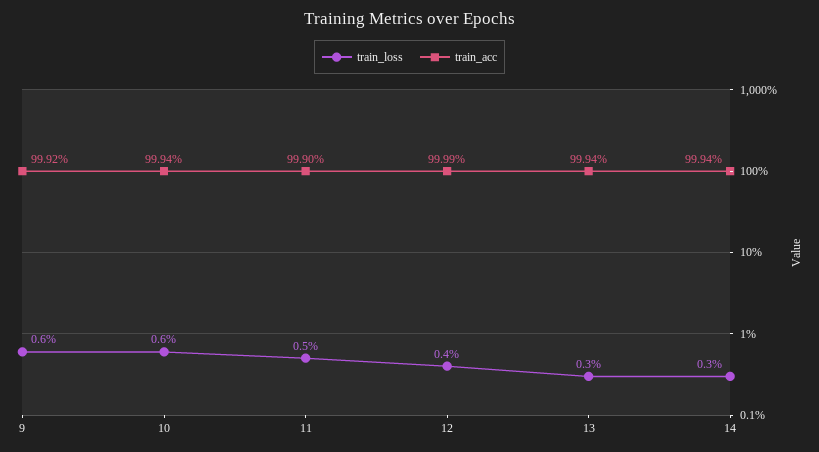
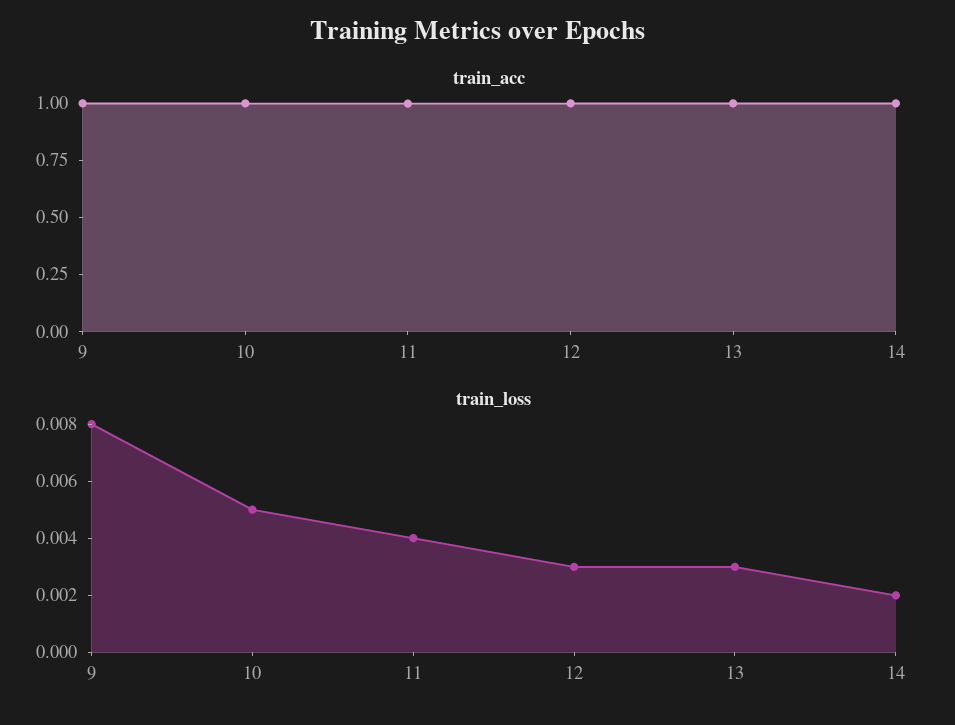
train_loss, 9: 0.006 -> 0.008
train_loss, 10: 0.006 -> 0.005
train_loss, 11: 0.005 -> 0.004
train_loss, 12: 0.004 -> 0.003
train_loss, 14: 0.003 -> 0.002

